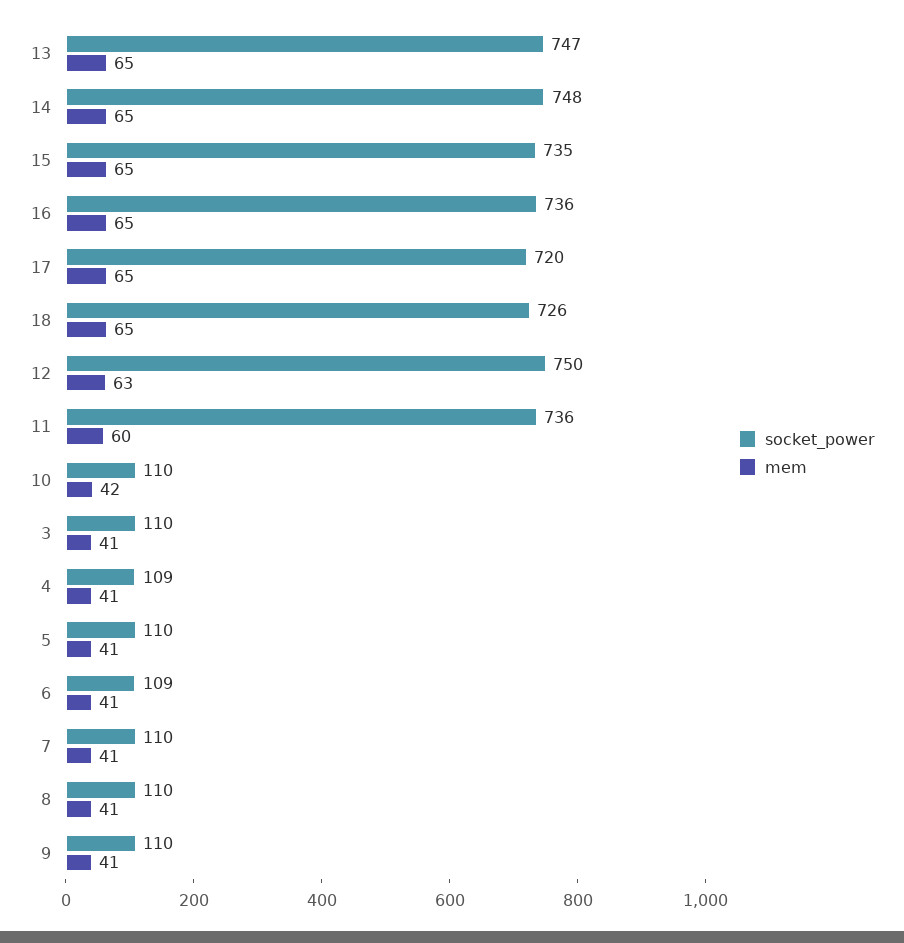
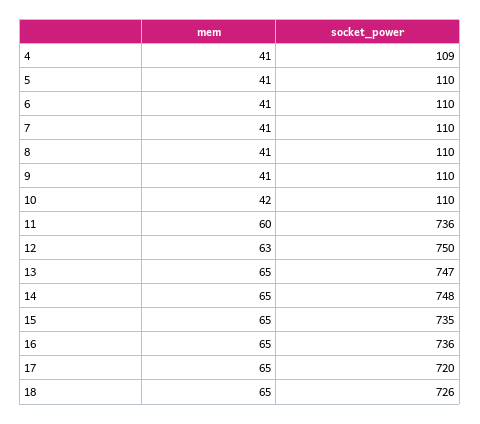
socket_power, 3: 110 -> none
mem, 3: 41 -> none
socket_power, 6: 109 -> 110

